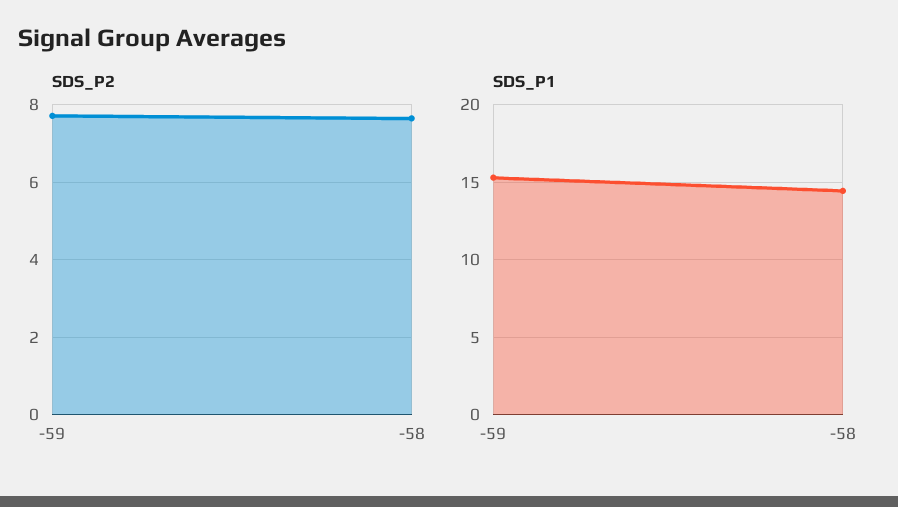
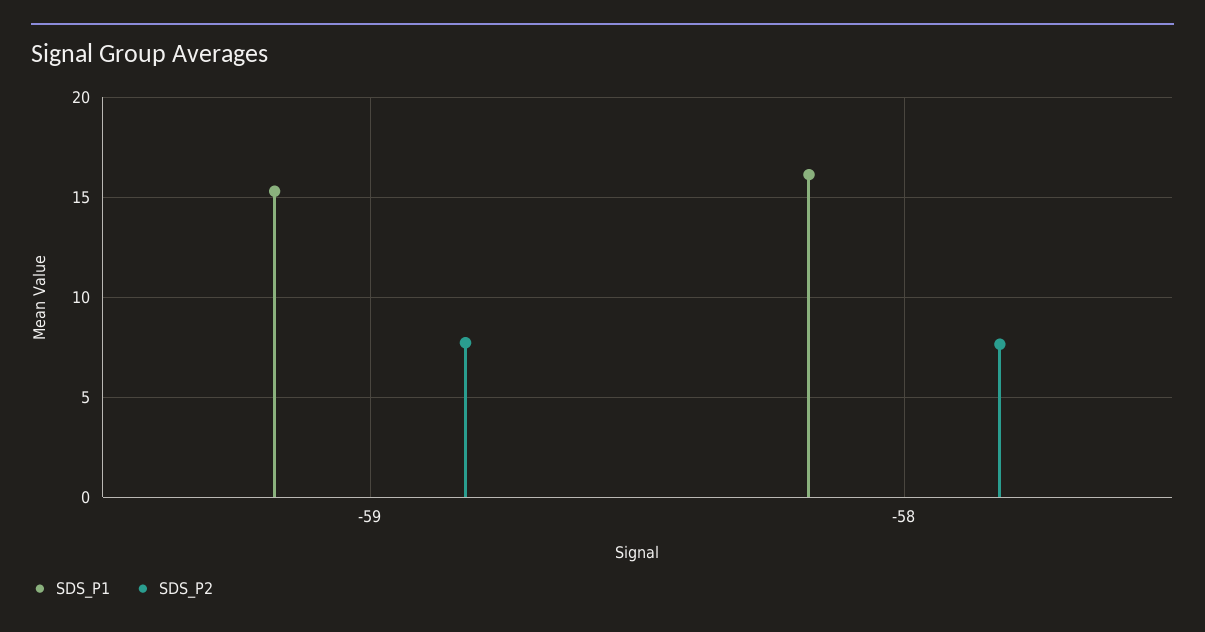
SDS_P1, -58: 14.5 -> 16

